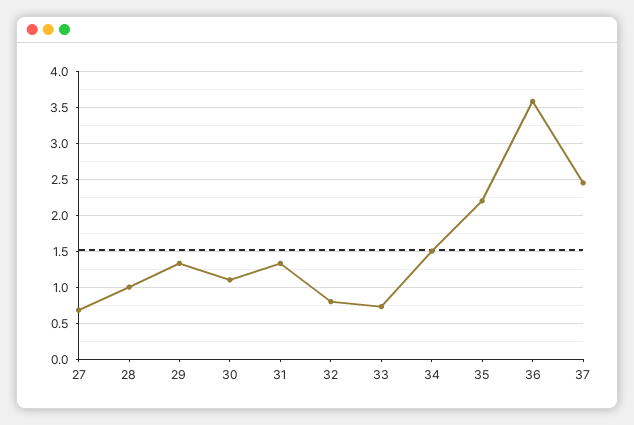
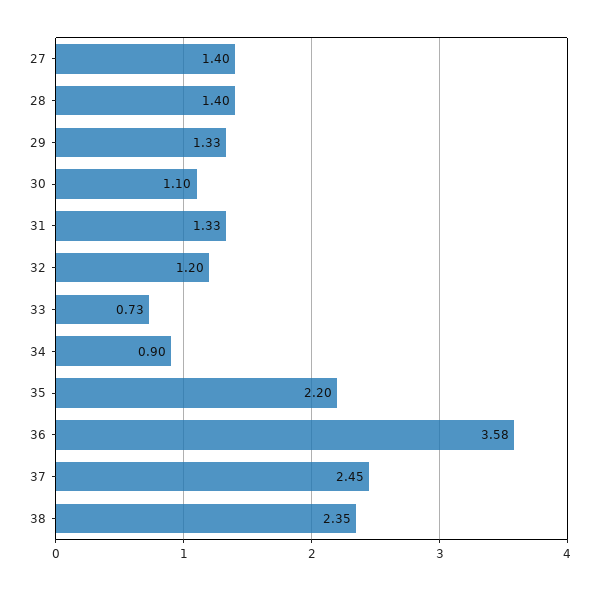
27: 0.7 -> 1.4
28: 1 -> 1.4
32: 0.8 -> 1.2
34: 1.5 -> 0.9
38: none -> 2.35

